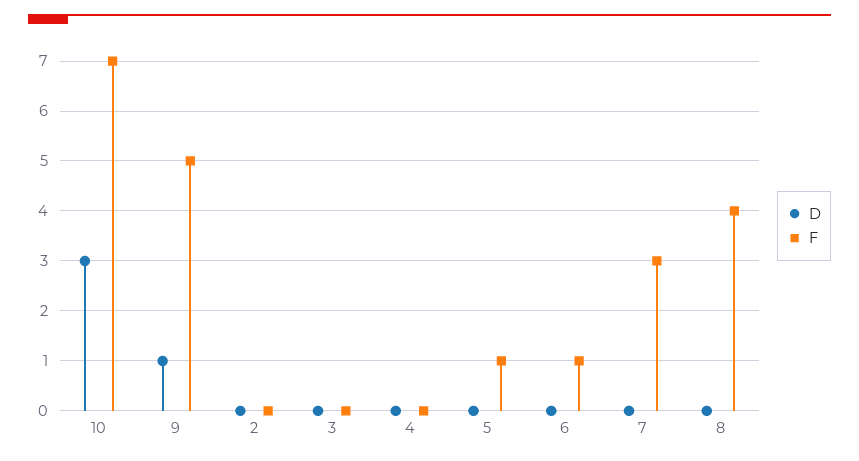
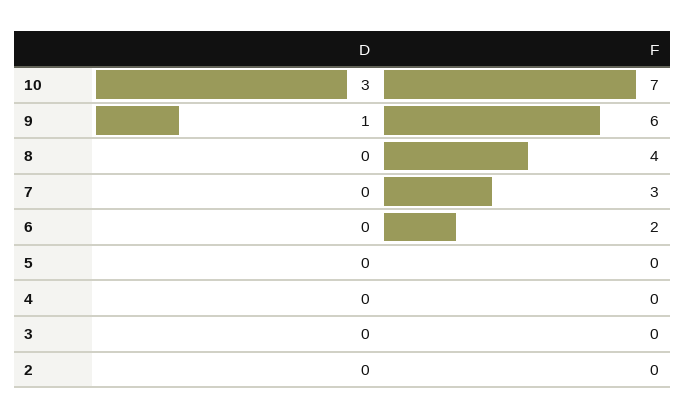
F, 9: 5 -> 6
F, 5: 1 -> 0
F, 6: 1 -> 2

